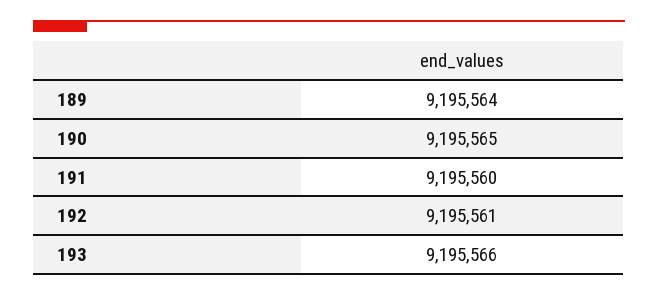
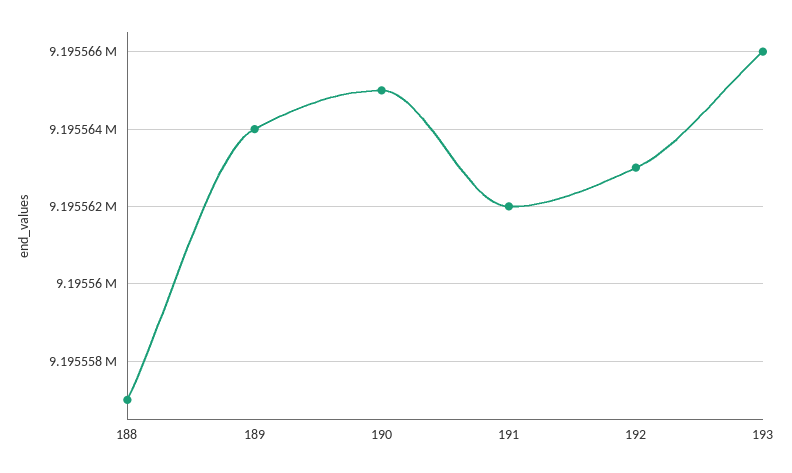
191: 9195560 -> 9195562
192: 9195561 -> 9195563
188: none -> 9195557

